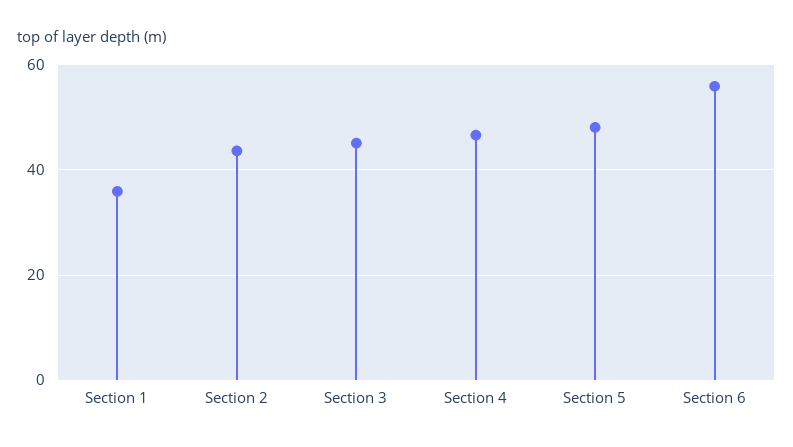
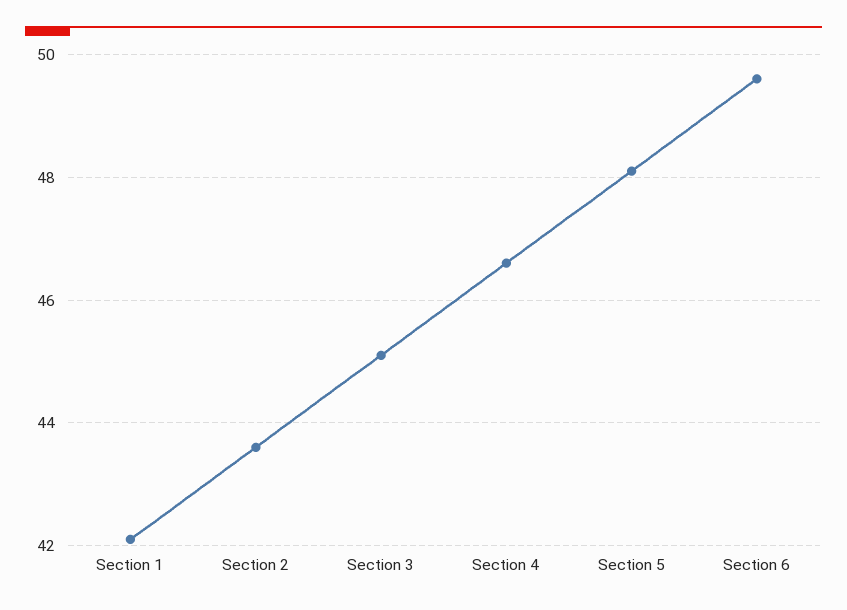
Section 1: 36 -> 42
Section 6: 56 -> 49.5

